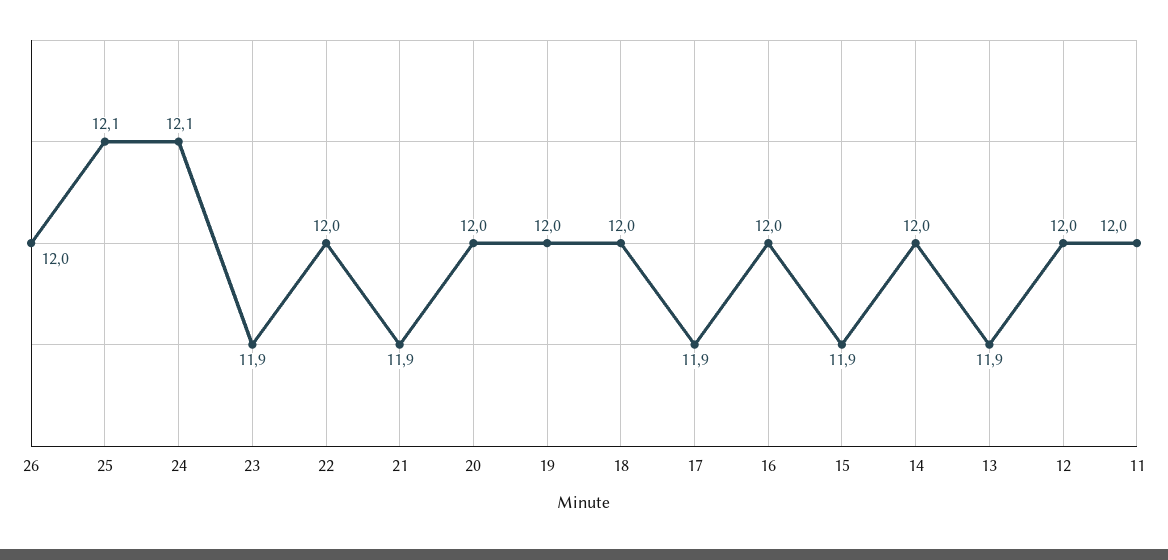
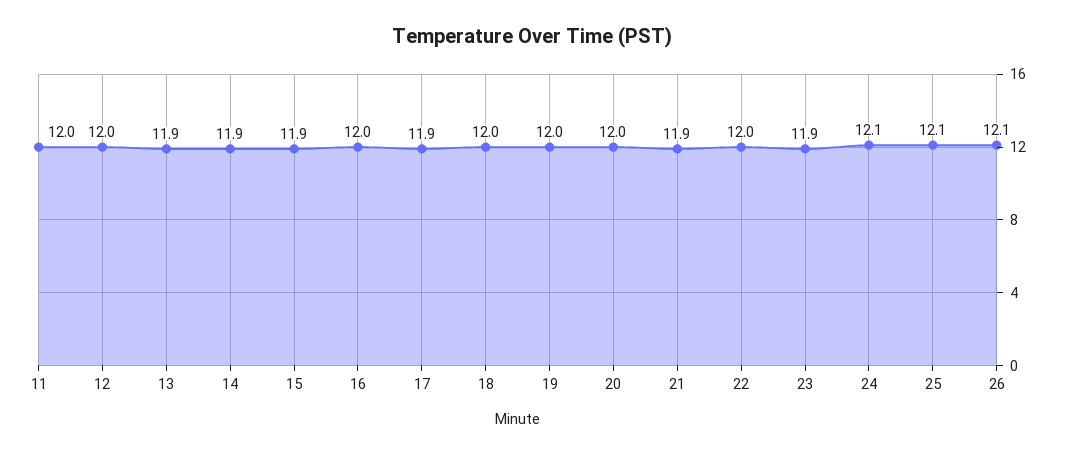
26: 12 -> 12.1
14: 12 -> 11.9

